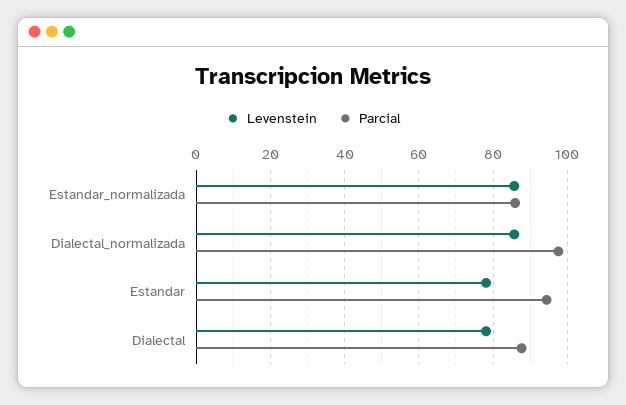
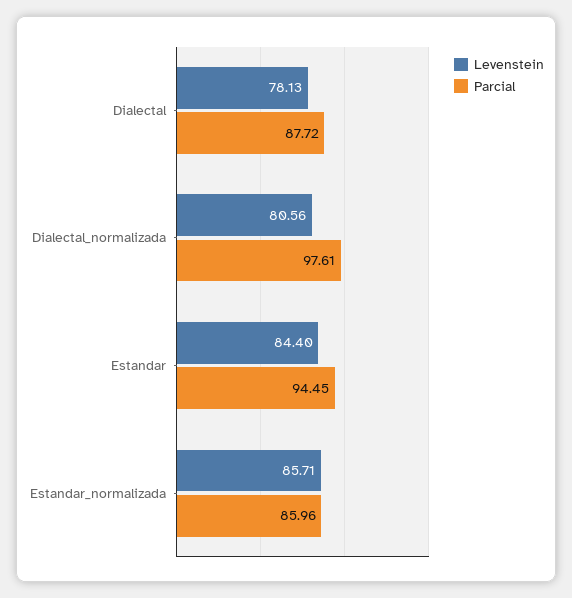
Levenstein, Dialectal_normalizada: 86 -> 80.56
Levenstein, Estandar: 78 -> 84.4

